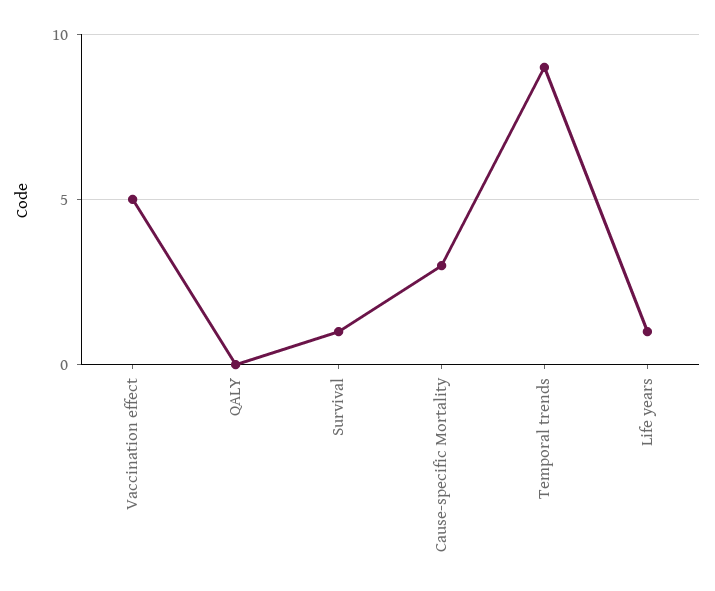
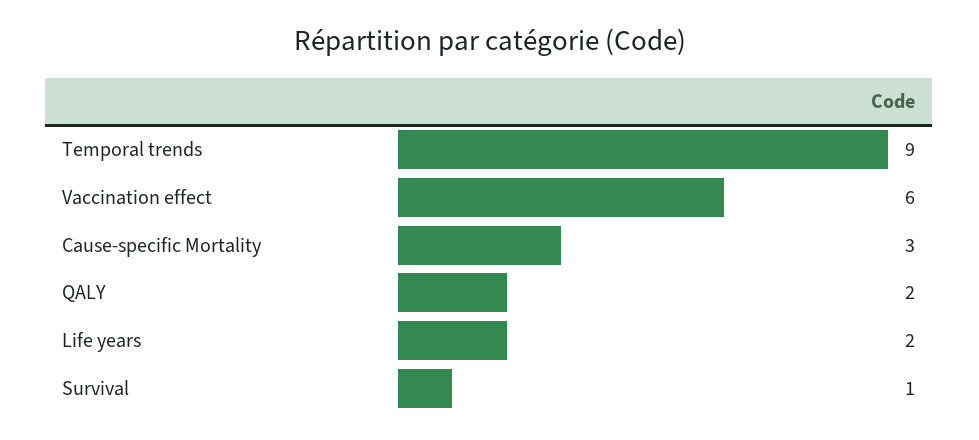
Vaccination effect: 5 -> 6
QALY: 0 -> 2
Life years: 1 -> 2

